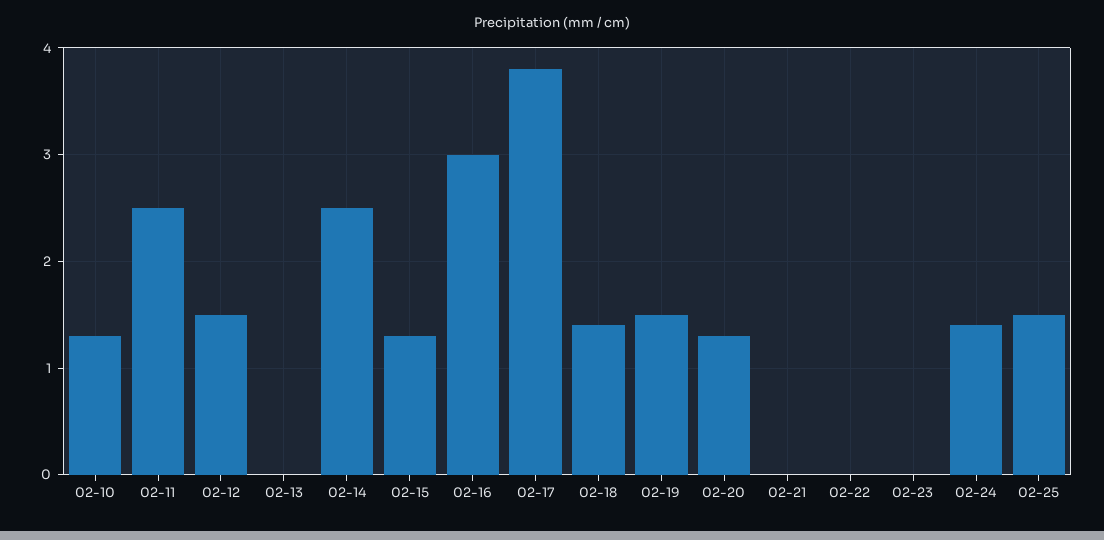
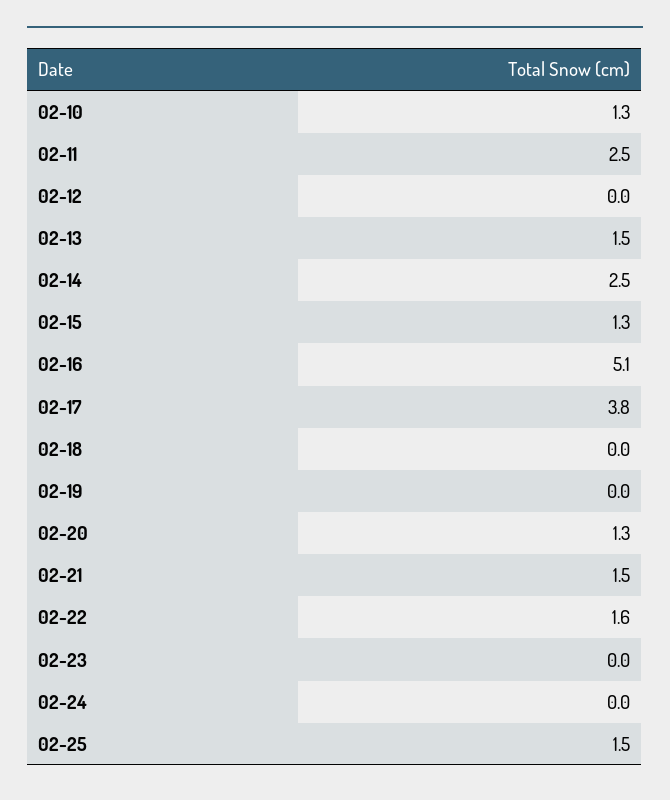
02-12: 1.5 -> 0
02-13: 0 -> 1.5
02-16: 3 -> 5.1
02-18: 1.4 -> 0
02-19: 1.5 -> 0
02-21: 0 -> 1.5
02-22: 0 -> 1.6
02-24: 1.4 -> 0

